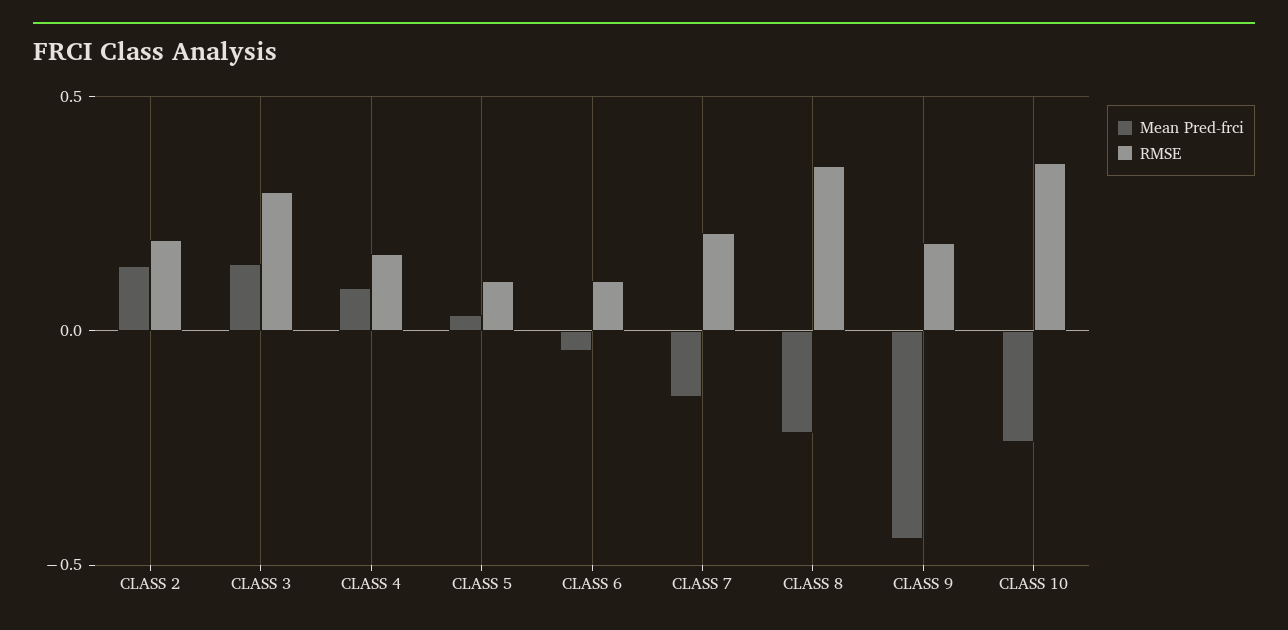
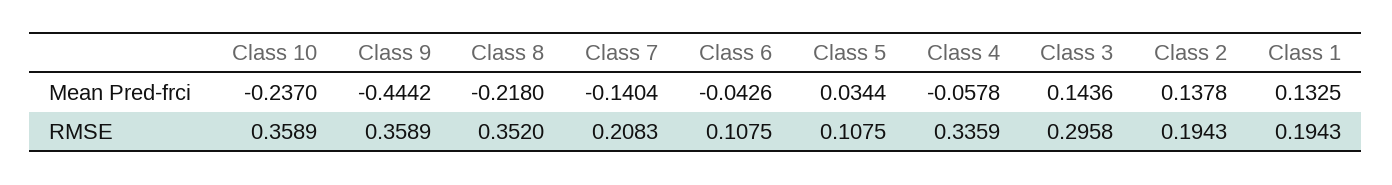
Mean Pred-frci, CLASS 4: 0.1 -> -0.0578
RMSE, CLASS 4: 0.15 -> 0.3359
RMSE, CLASS 9: 0.2 -> 0.3589
Mean Pred-frci, Class 1: none -> 0.1325
RMSE, Class 1: none -> 0.1943

